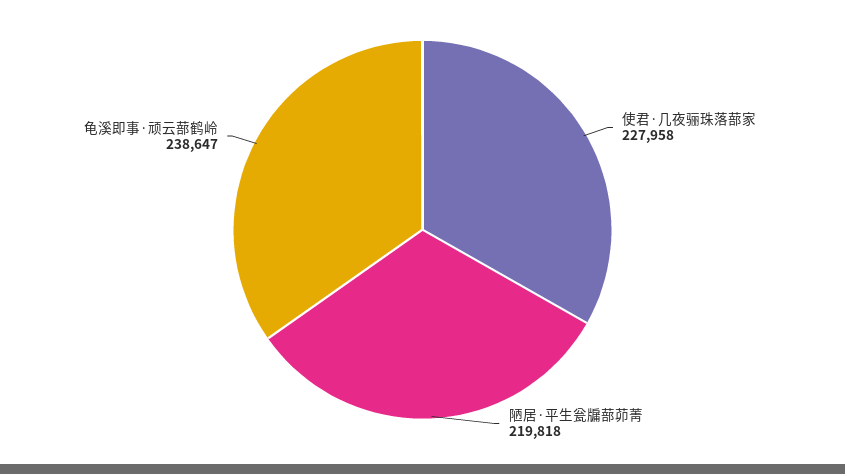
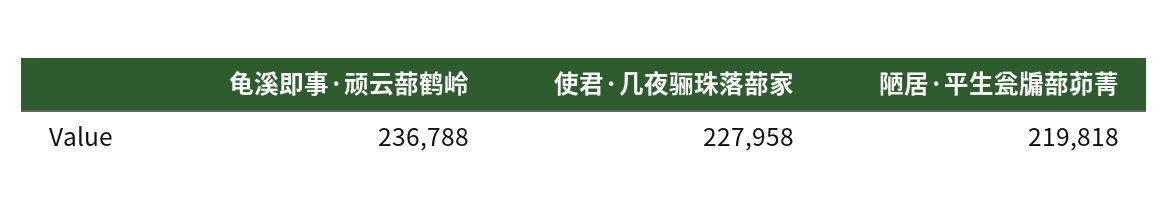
龟溪即事·顽云蔀鹤岭: 238647 -> 236788

